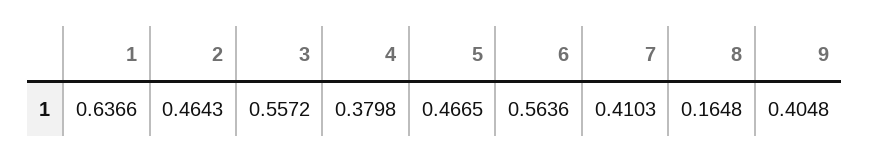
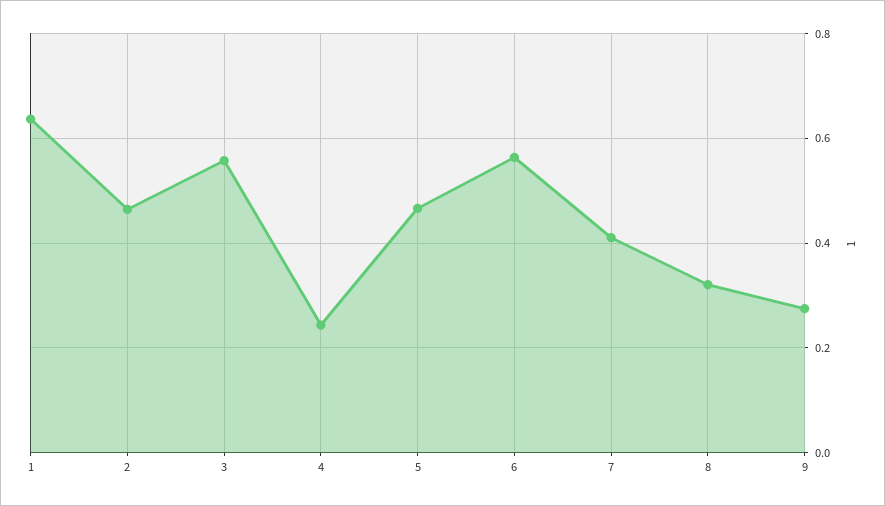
4: 0.3798 -> 0.24
8: 0.1648 -> 0.32
9: 0.4048 -> 0.28

